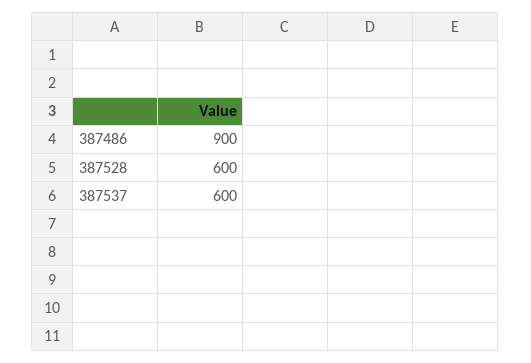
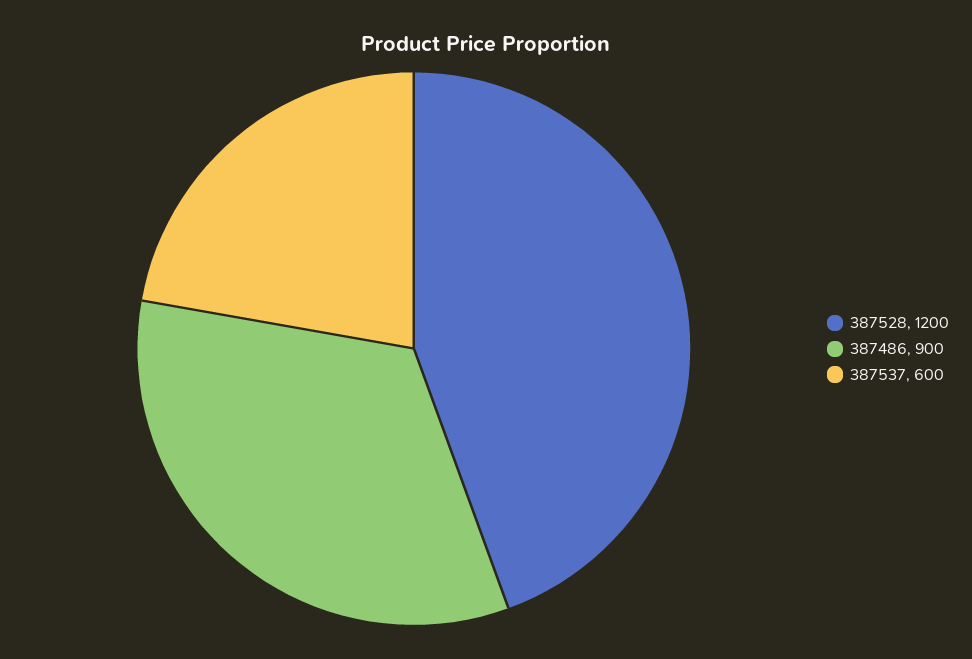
387528: 600 -> 1200

